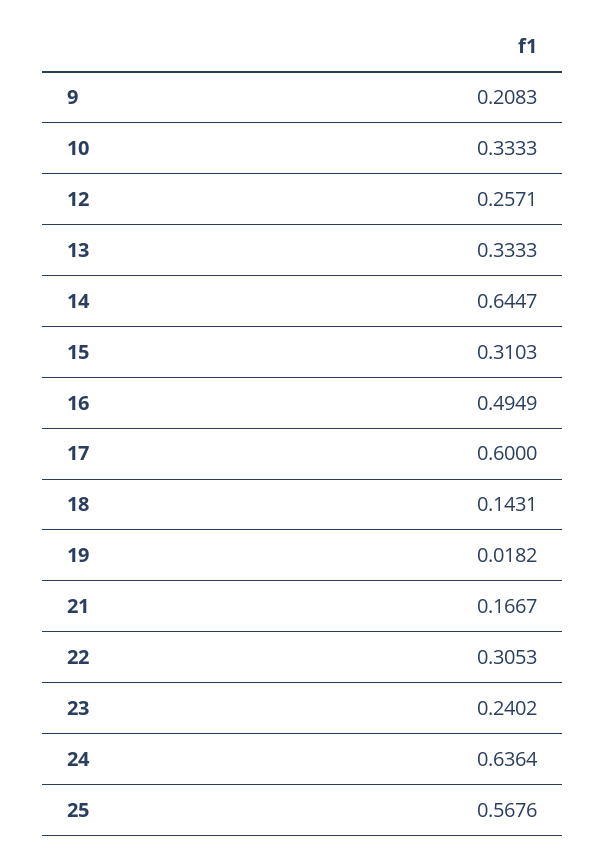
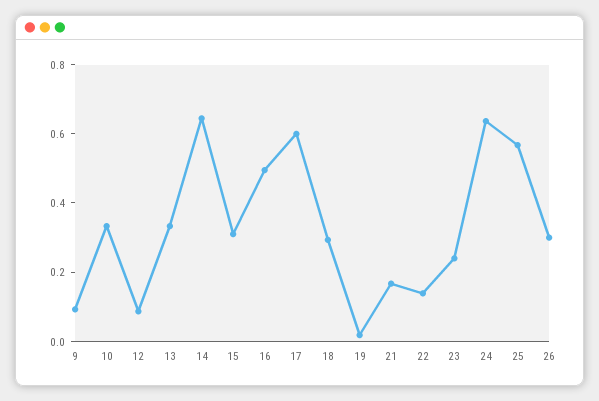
9: 0.2083 -> 0.1
12: 0.2571 -> 0.1
18: 0.1431 -> 0.3
22: 0.3053 -> 0.15
26: none -> 0.3

